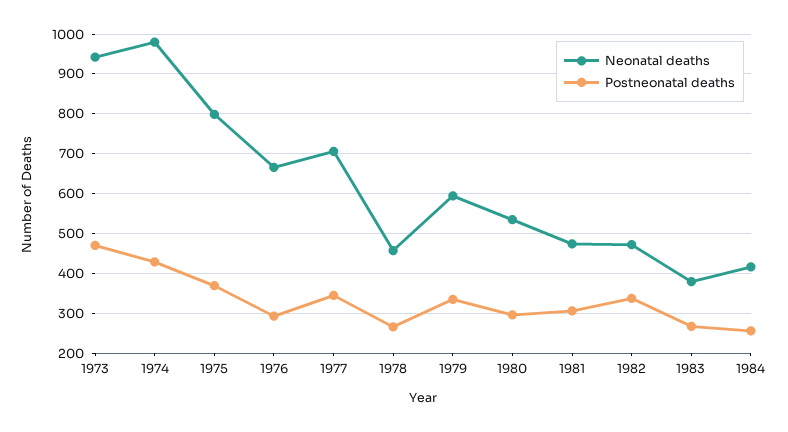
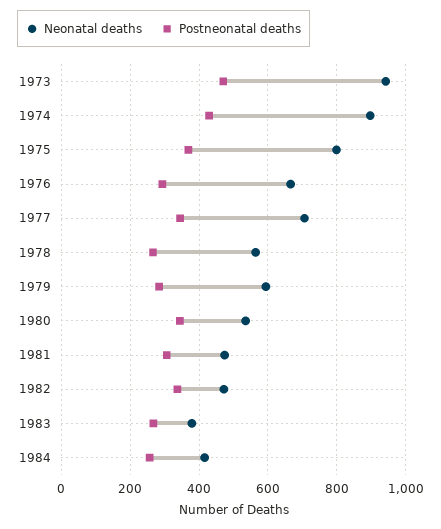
Neonatal deaths, 1974: 980 -> 900
Neonatal deaths, 1978: 460 -> 560
Postneonatal deaths, 1979: 340 -> 280
Postneonatal deaths, 1980: 300 -> 340

